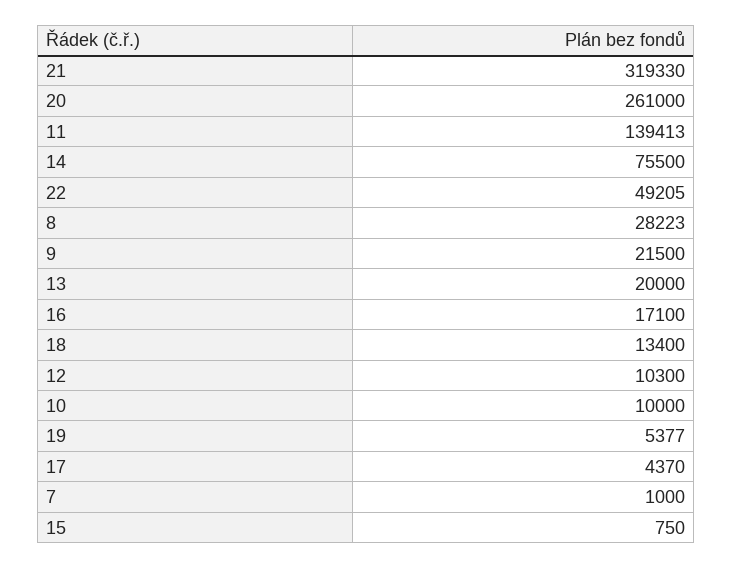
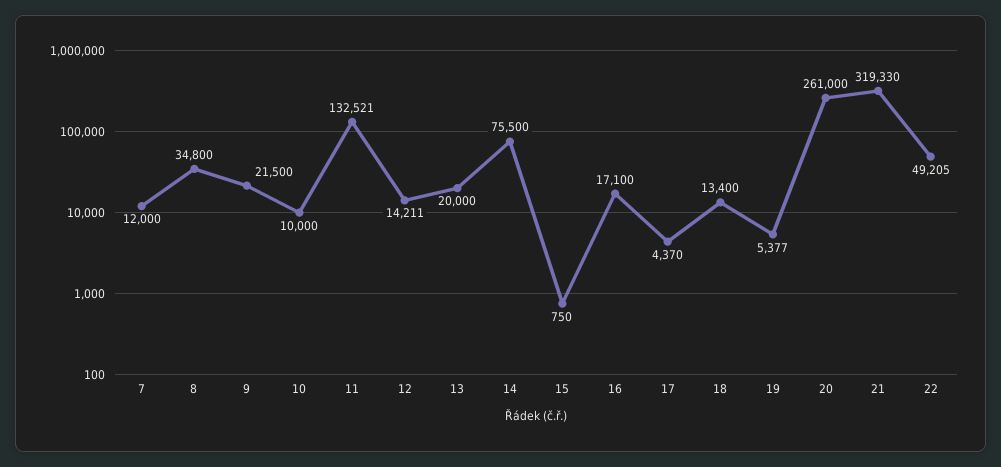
11: 139413 -> 132521
8: 28223 -> 34800
12: 10300 -> 14211
7: 1000 -> 12000

